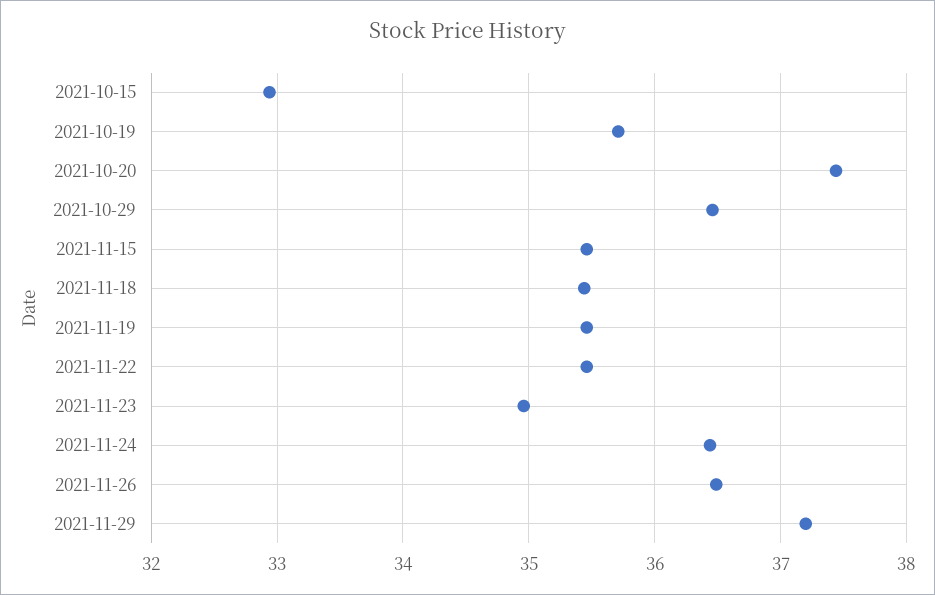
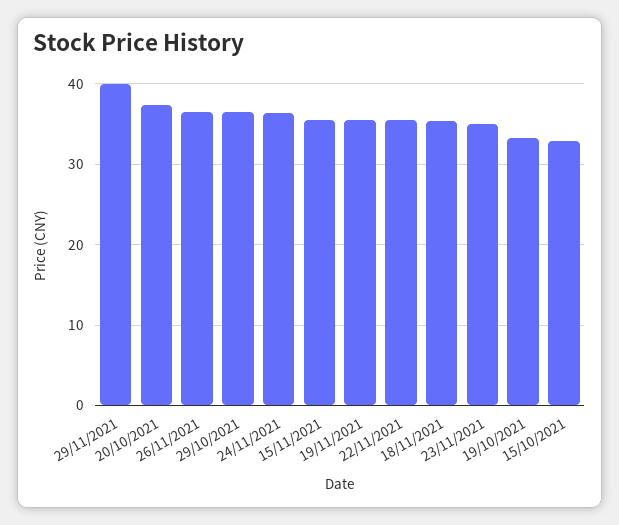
2021-10-19: 35.7 -> 33
2021-11-29: 37.2 -> 40

